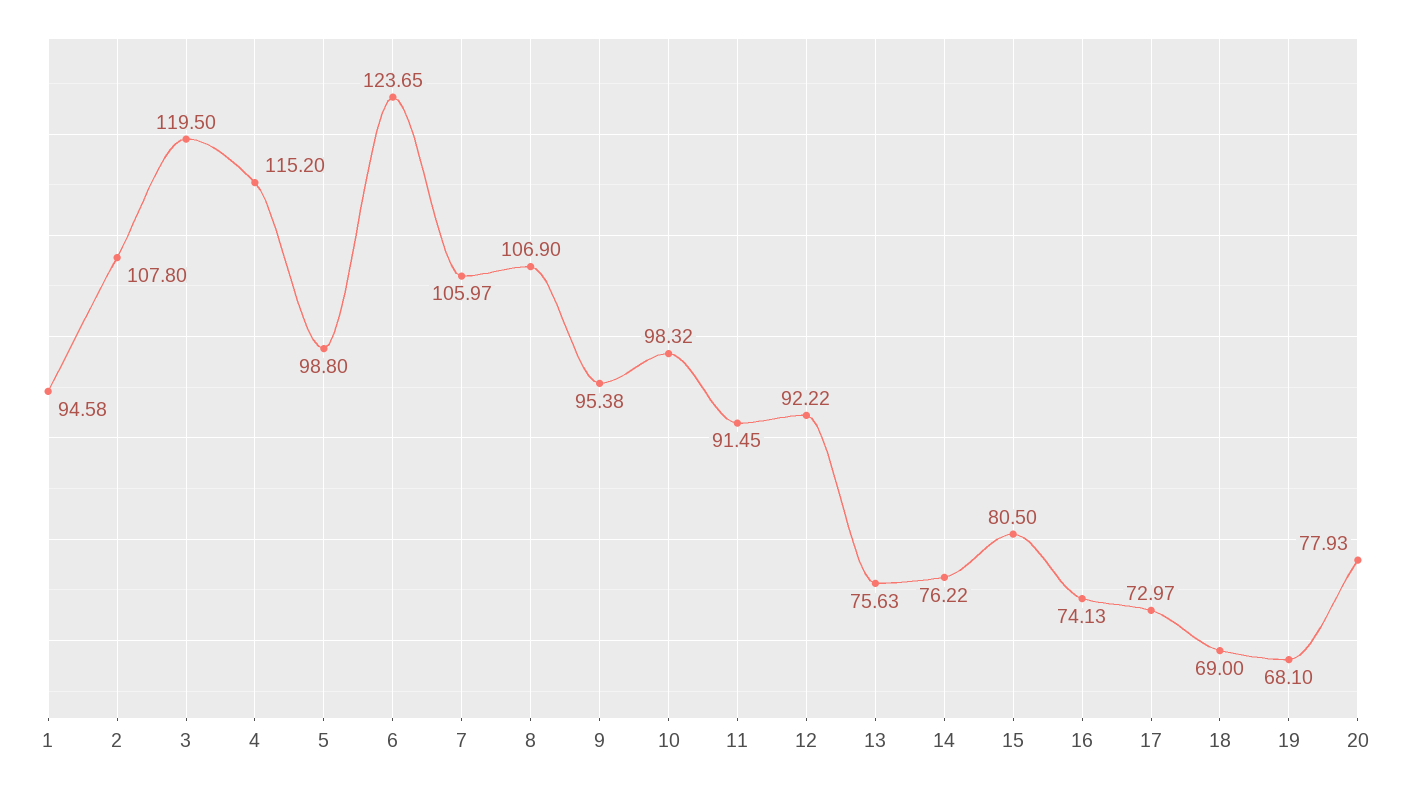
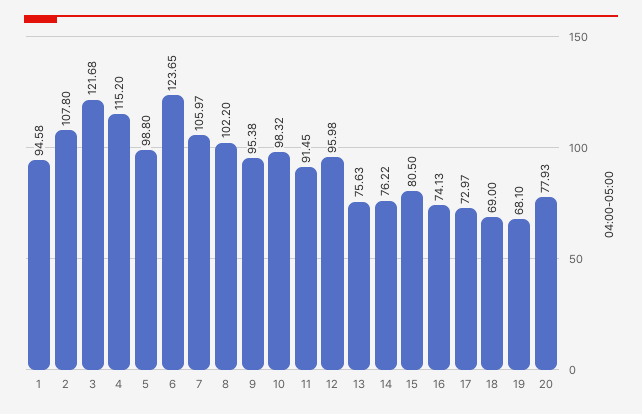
3: 119.5 -> 121.68
8: 106.9 -> 102.2
12: 92.22 -> 95.98

